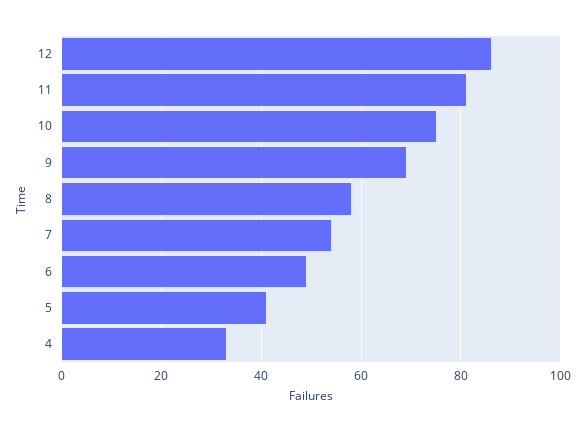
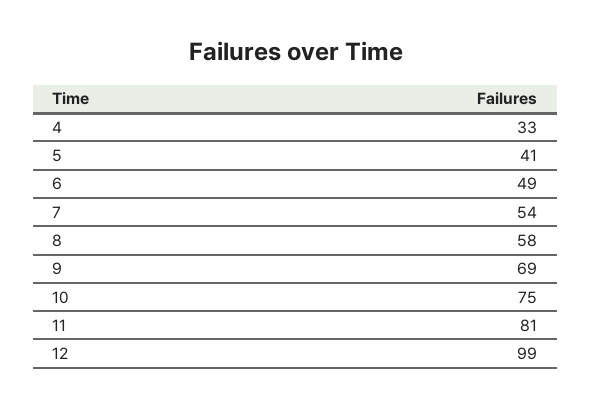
12: 85 -> 99

